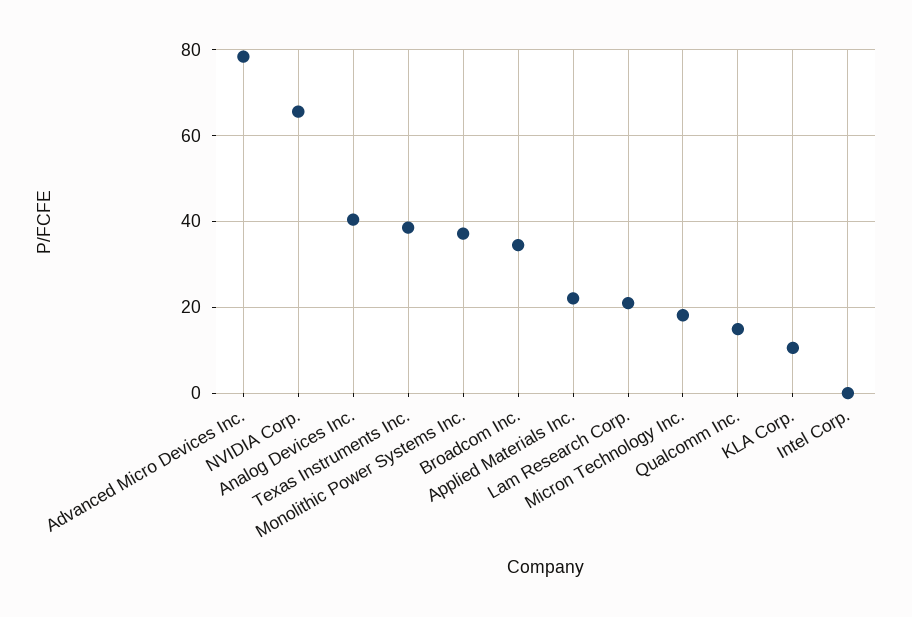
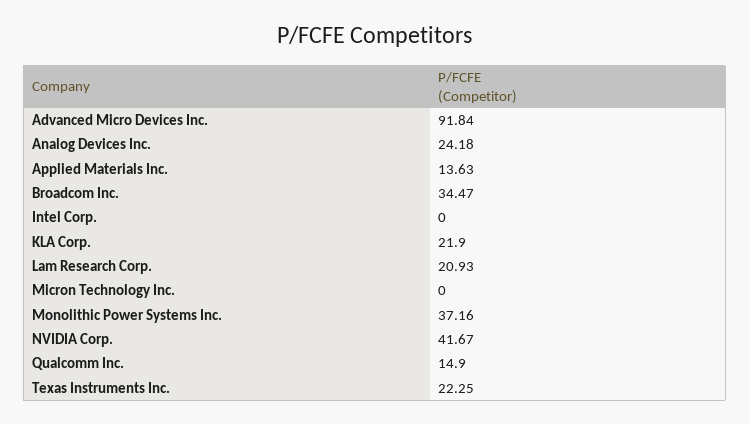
Advanced Micro Devices Inc.: 78 -> 91.84
NVIDIA Corp.: 66 -> 41.67
Analog Devices Inc.: 40 -> 24.18
Texas Instruments Inc.: 38 -> 22.25
Applied Materials Inc.: 22 -> 13.63
Micron Technology Inc.: 18 -> 0
KLA Corp.: 10 -> 21.9

